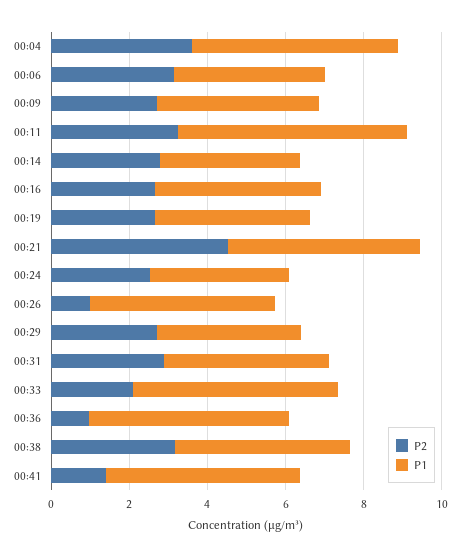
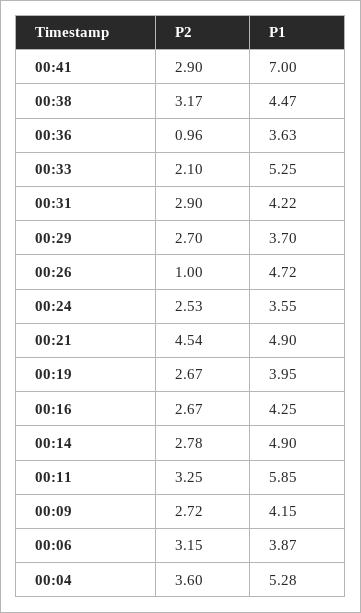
P1, 00:14: 3.5 -> 4.9
P1, 00:36: 5 -> 3.63
P2, 00:41: 1.5 -> 2.9
P1, 00:41: 5 -> 7

